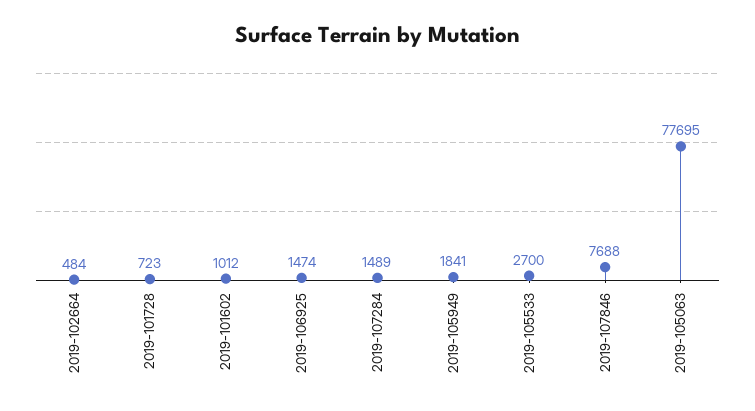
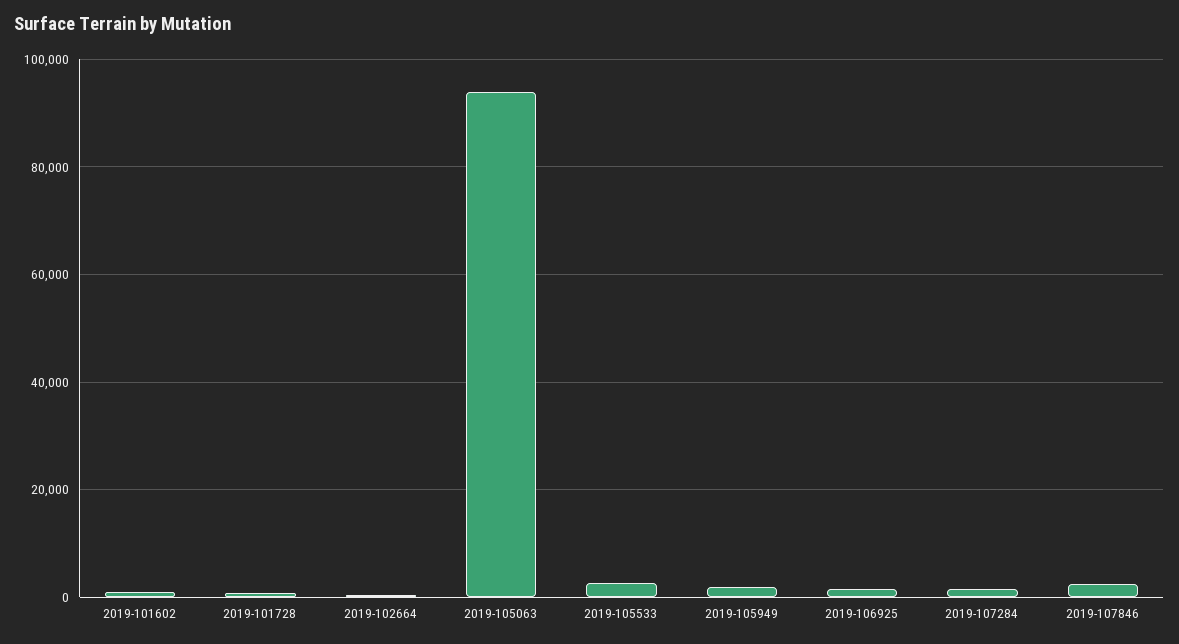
2019-107846: 7688 -> 2000
2019-105063: 77695 -> 94000

